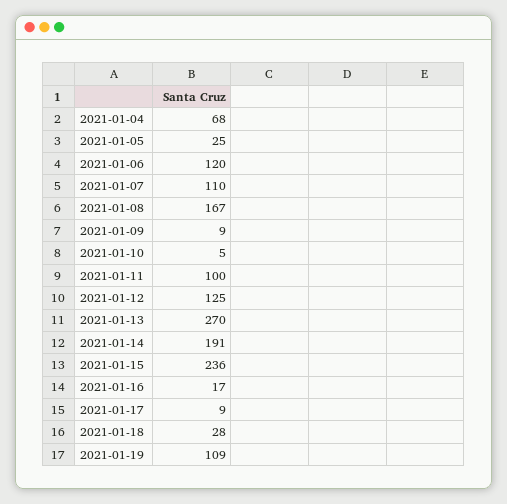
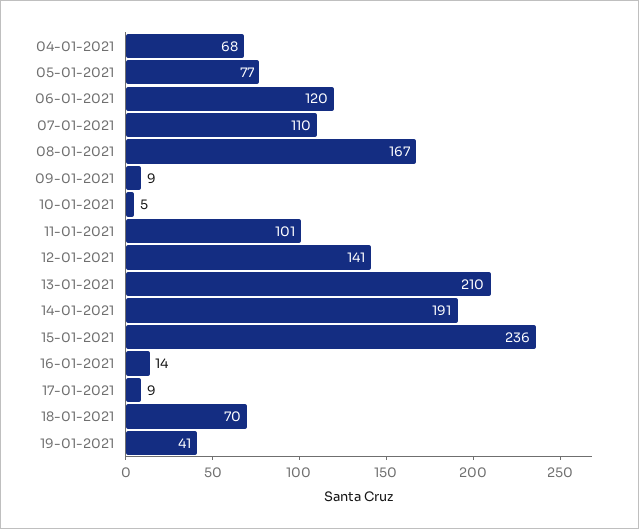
2021-01-05: 25 -> 77
2021-01-11: 100 -> 101
2021-01-12: 125 -> 141
2021-01-13: 270 -> 210
2021-01-16: 17 -> 14
2021-01-18: 28 -> 70
2021-01-19: 109 -> 41

